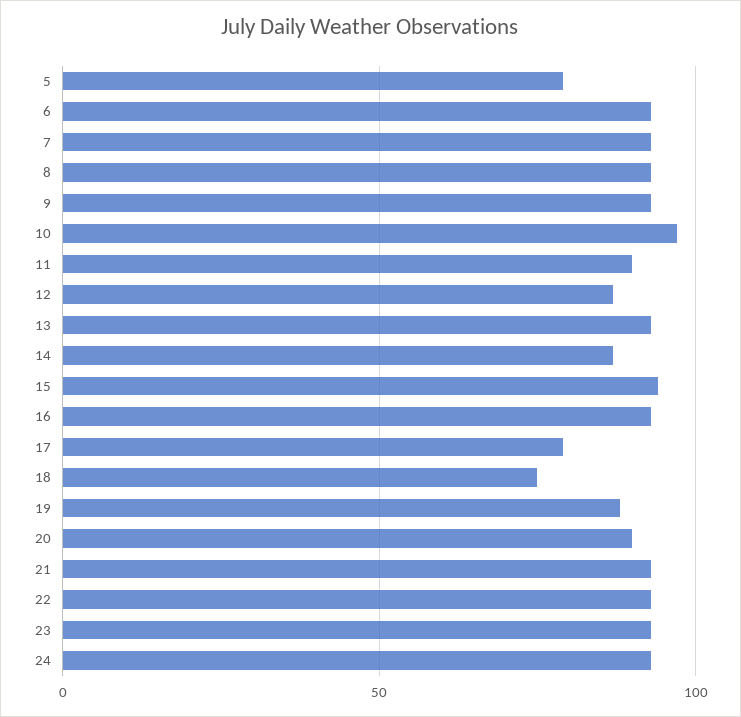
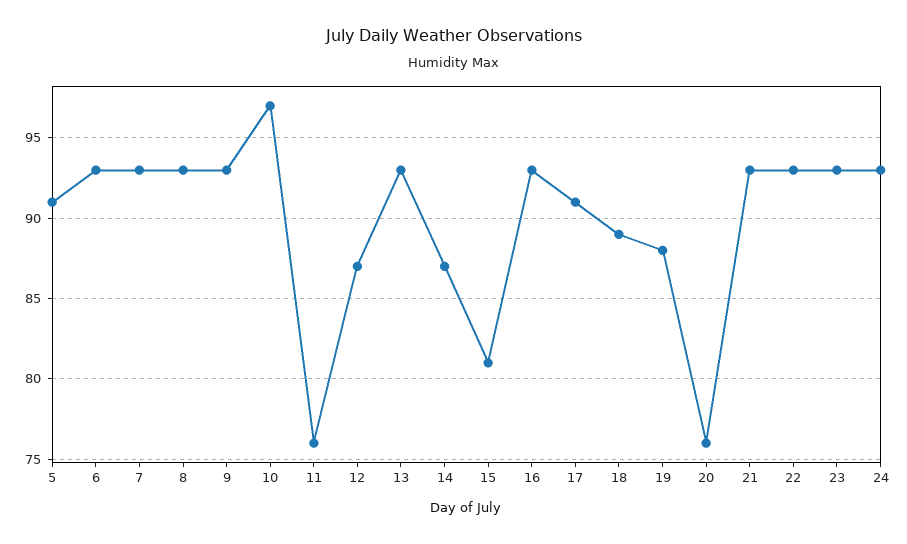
5: 80 -> 91
11: 90 -> 76
15: 95 -> 81
17: 80 -> 91
18: 75 -> 89
20: 90 -> 76

